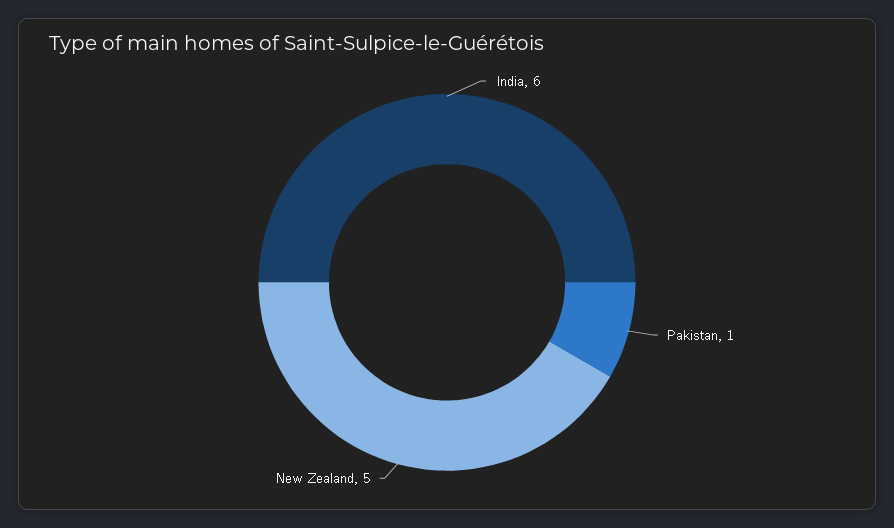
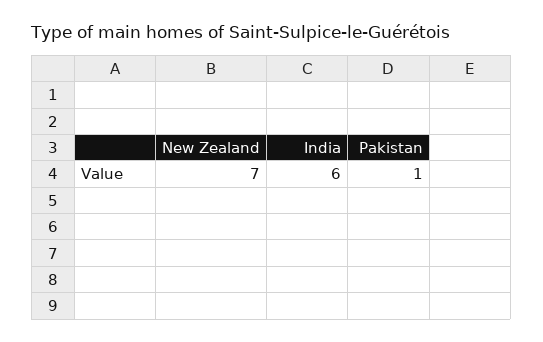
New Zealand: 5 -> 7

